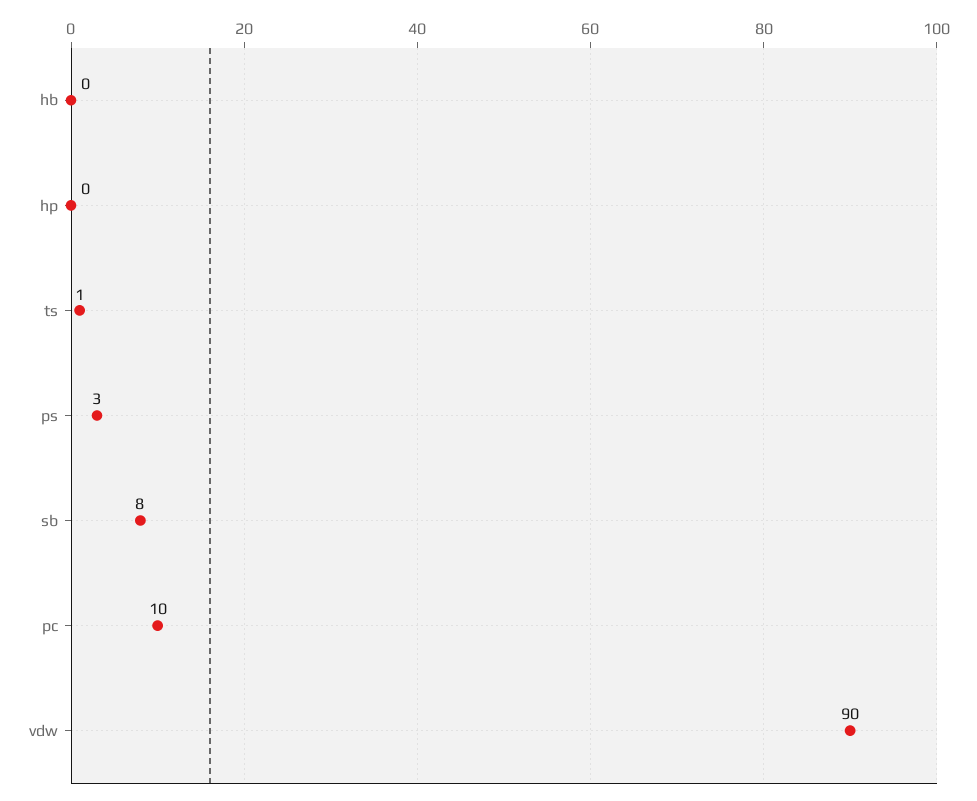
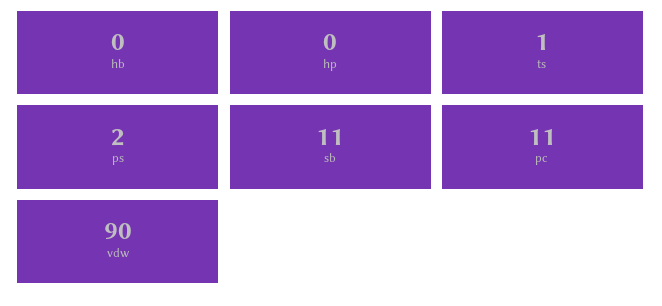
ps: 3 -> 2
sb: 8 -> 11
pc: 10 -> 11

